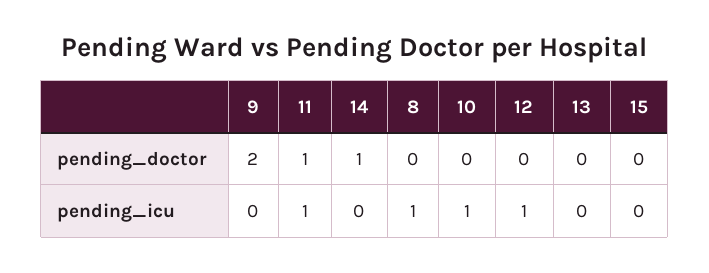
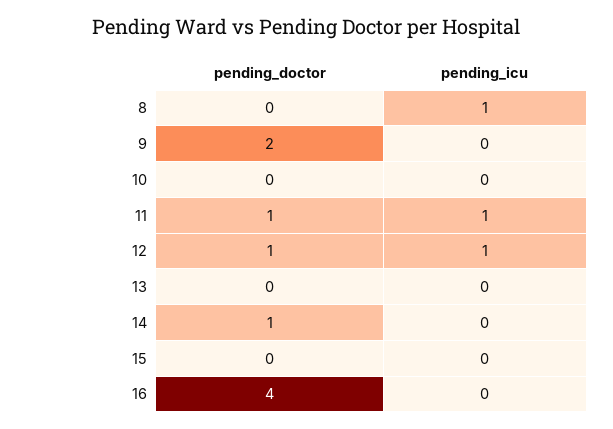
12, pending_doctor: 0 -> 1
10, pending_icu: 1 -> 0
16, pending_doctor: none -> 4
16, pending_icu: none -> 0

